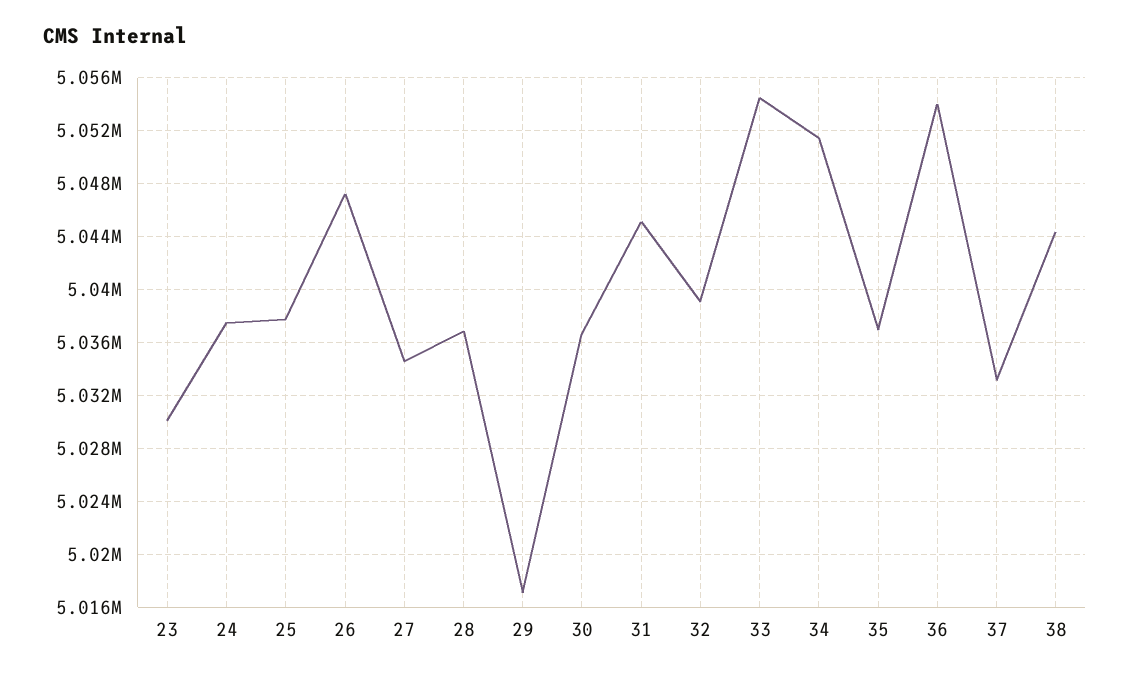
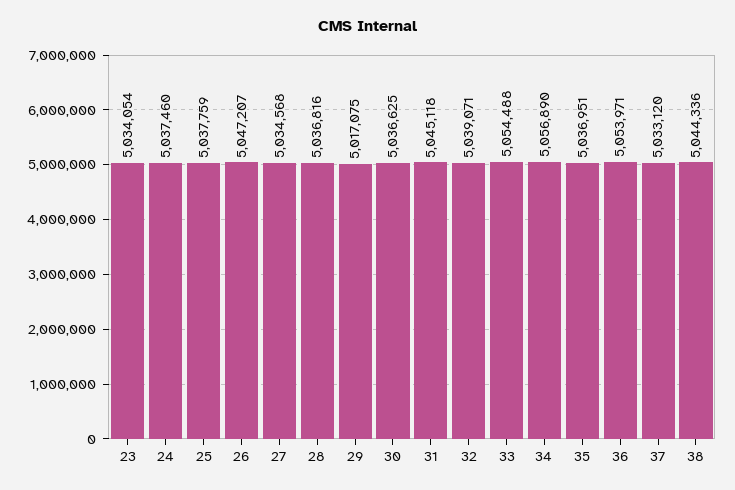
23: 5030000 -> 5034054
34: 5051500 -> 5056890

